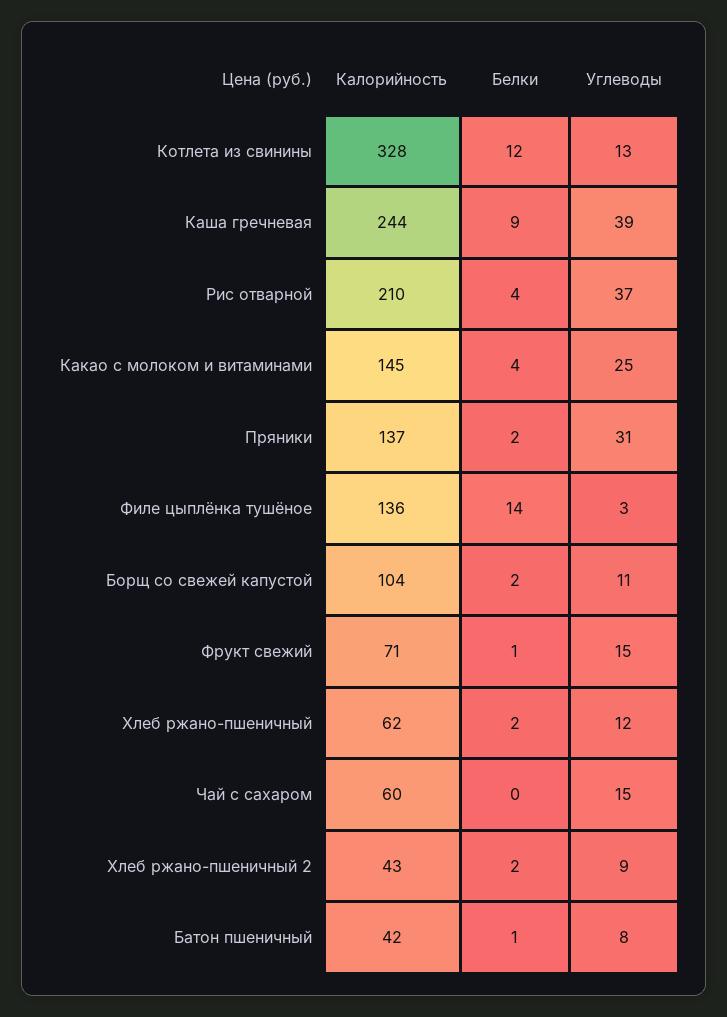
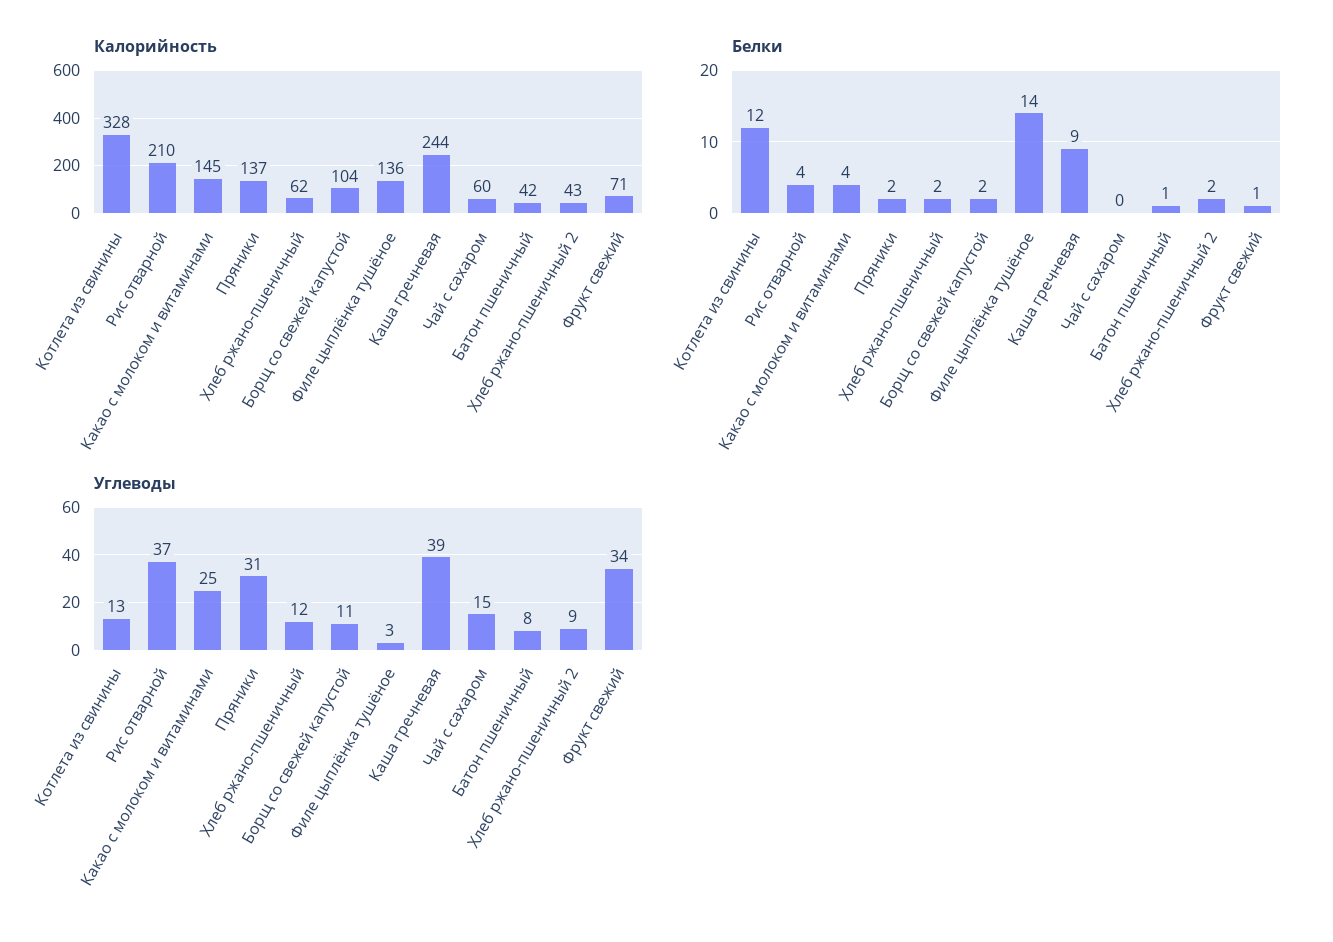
Углеводы, Фрукт свежий: 15 -> 34

